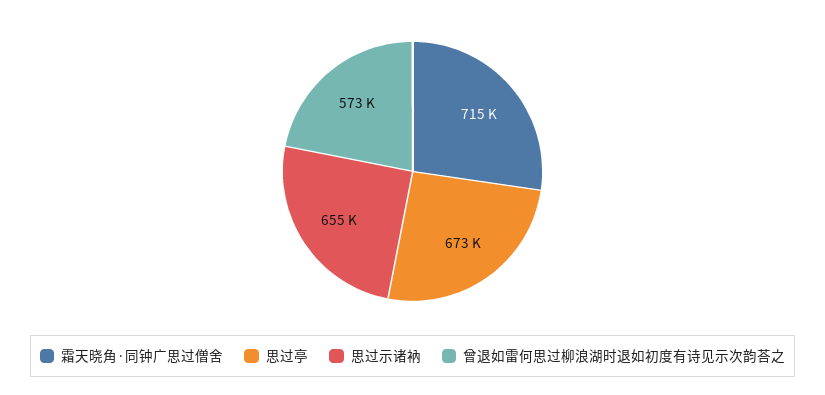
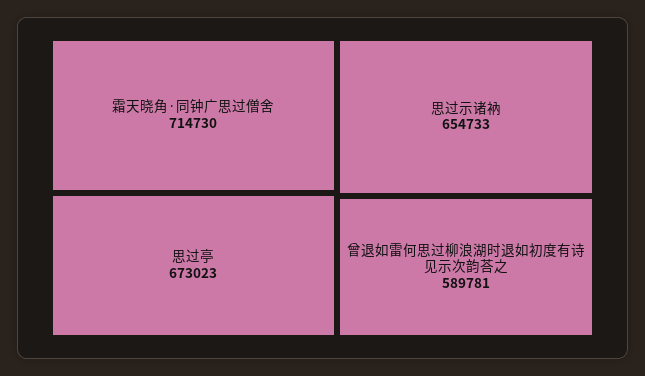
曾退如雷何思过柳浪湖时退如初度有诗见示次韵荅之: 573000 -> 589781

